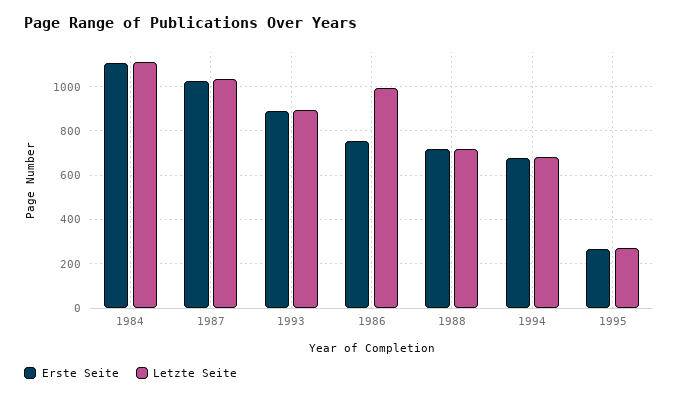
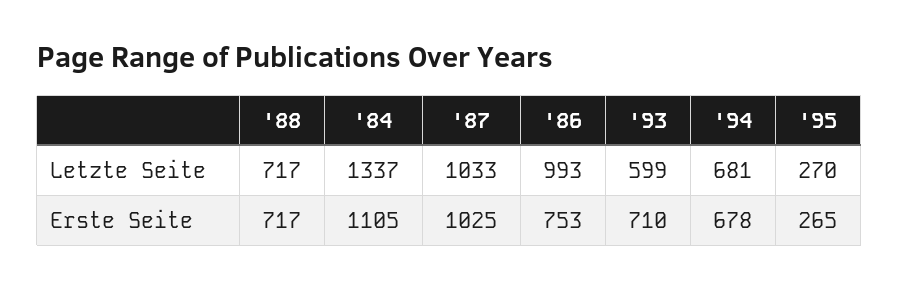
Letzte Seite, 1984: 1100 -> 1337
Erste Seite, 1993: 900 -> 710
Letzte Seite, 1993: 900 -> 599

